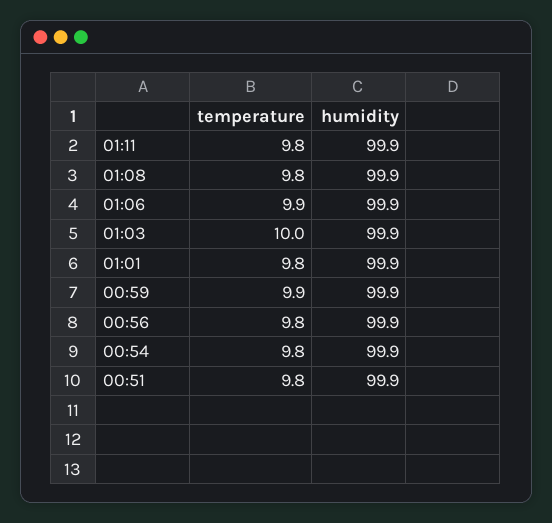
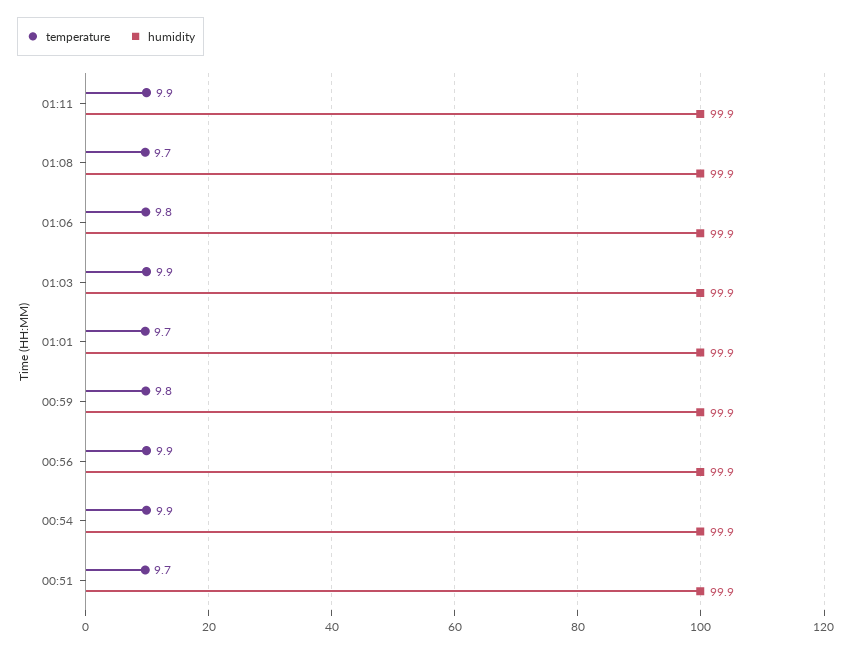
temperature, 01:11: 9.8 -> 9.9
temperature, 01:08: 9.8 -> 9.7
temperature, 01:06: 9.9 -> 9.8
temperature, 01:03: 10 -> 9.9
temperature, 01:01: 9.8 -> 9.7
temperature, 00:59: 9.9 -> 9.8
temperature, 00:56: 9.8 -> 9.9
temperature, 00:54: 9.8 -> 9.9
temperature, 00:51: 9.8 -> 9.7

